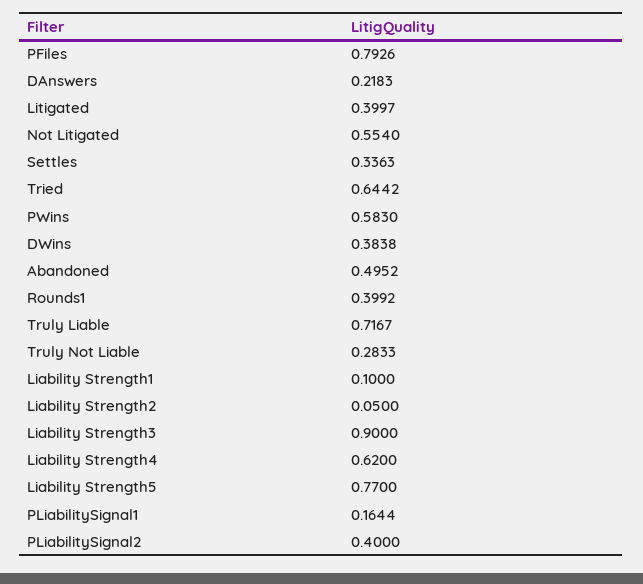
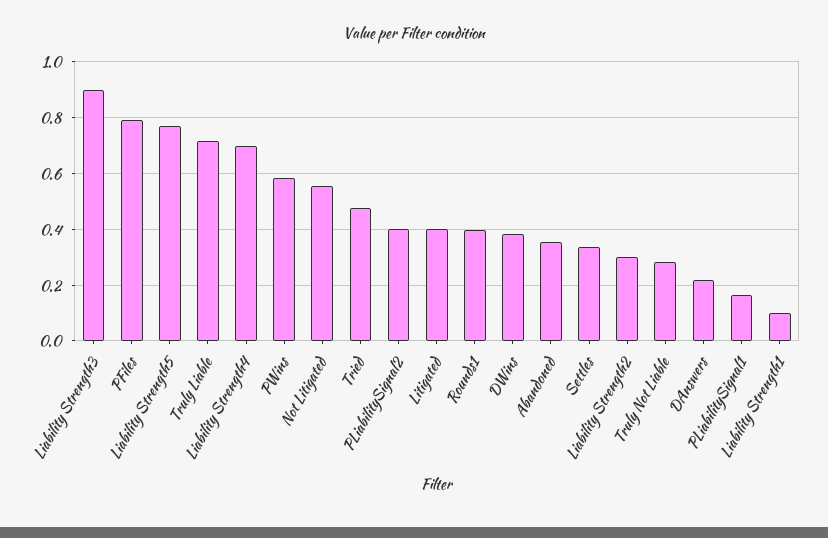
Tried: 0.6442 -> 0.475
Abandoned: 0.4952 -> 0.35
Liability Strength2: 0.05 -> 0.3
Liability Strength4: 0.62 -> 0.7

